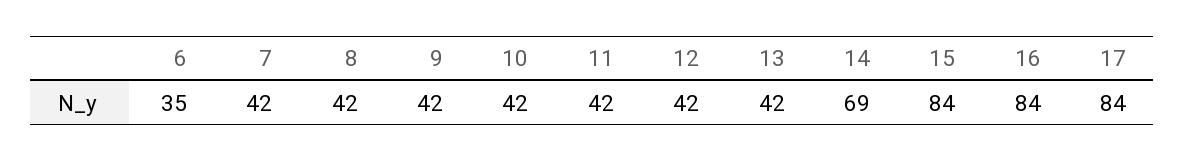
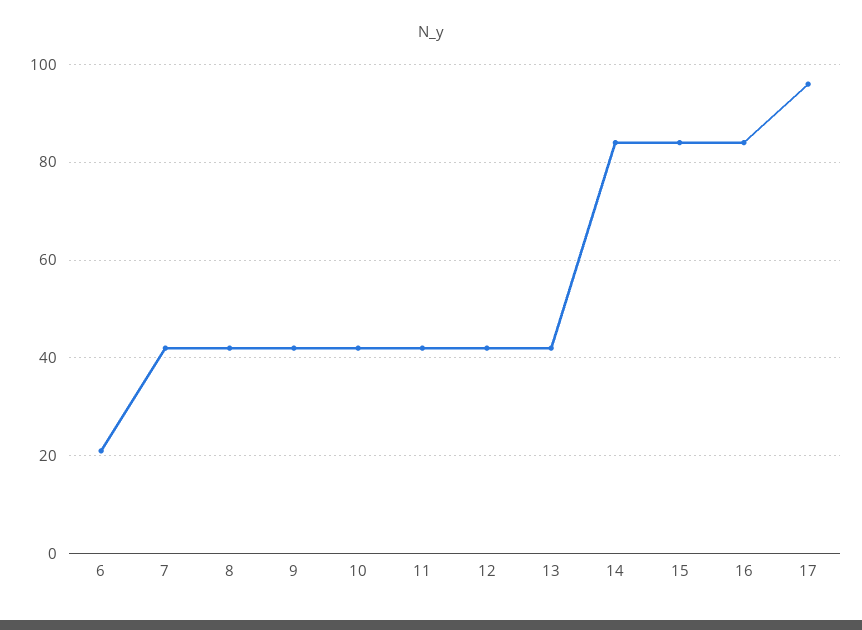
6: 35 -> 20
14: 69 -> 85
17: 84 -> 95

